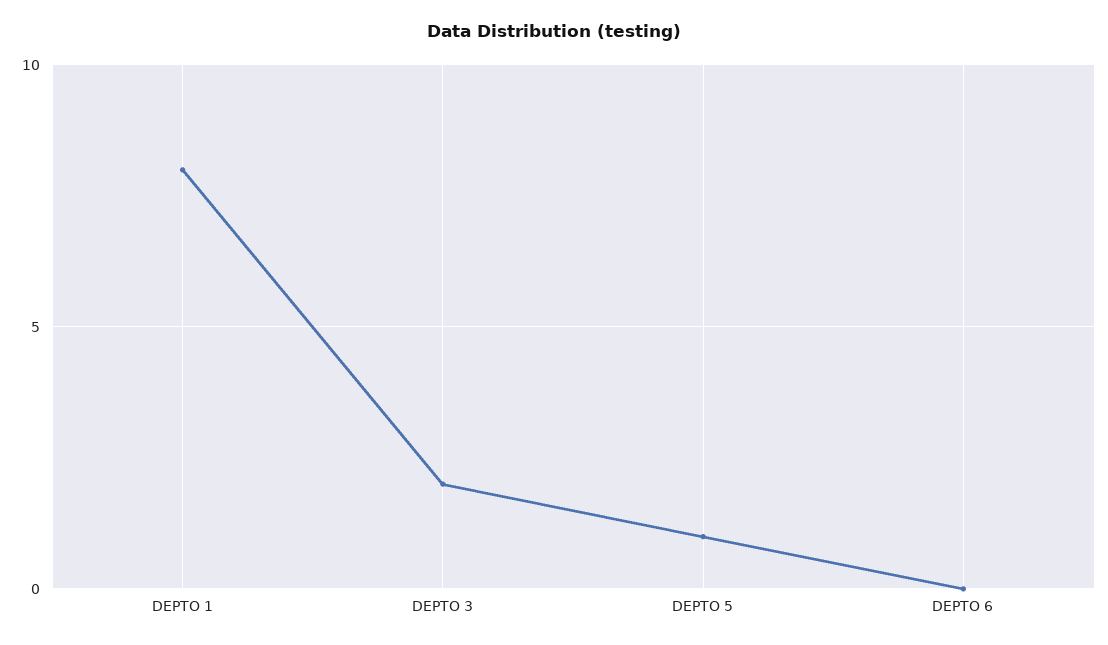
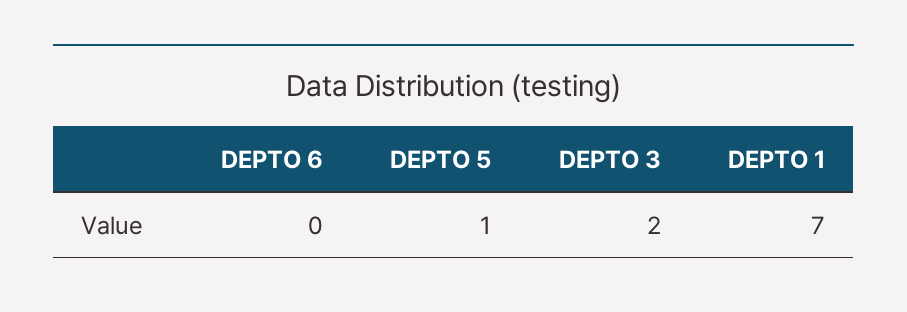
DEPTO 1: 8 -> 7

